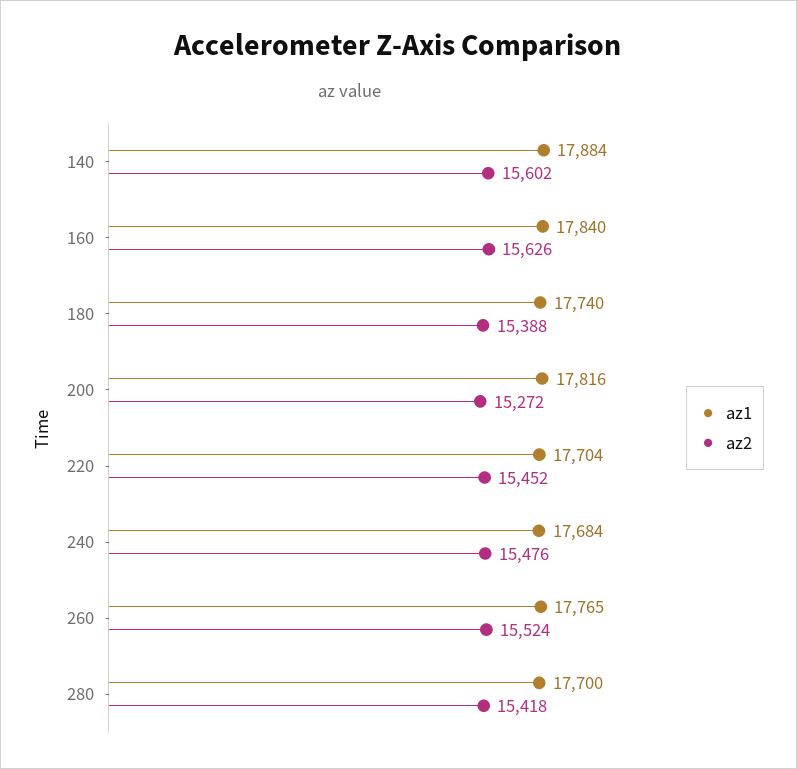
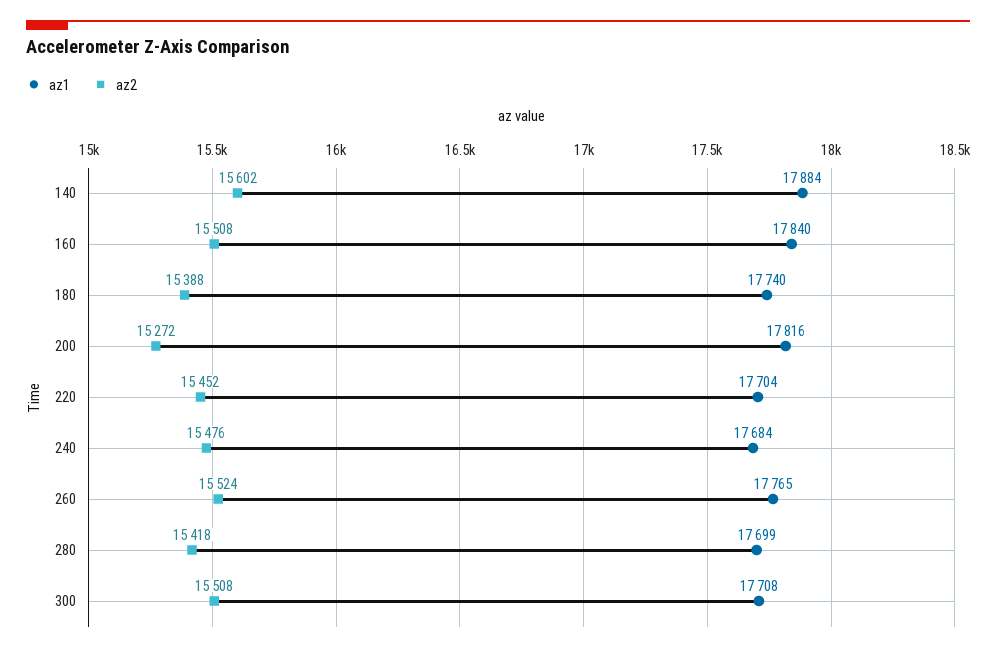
az2, 160: 15626 -> 15508
az1, 280: 17700 -> 17699
az1, 300: none -> 17708
az2, 300: none -> 15508

